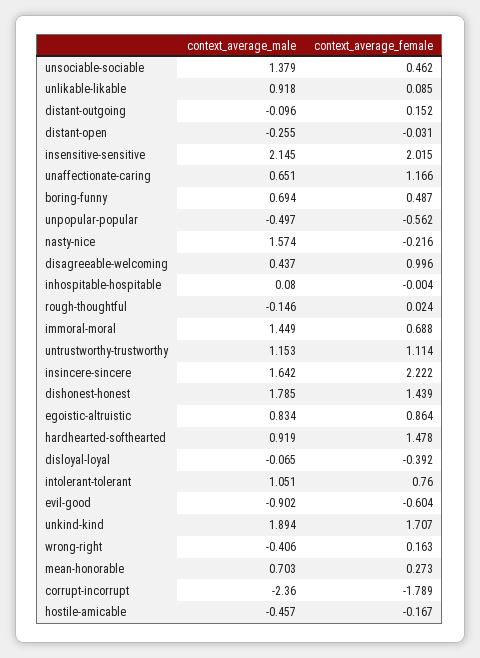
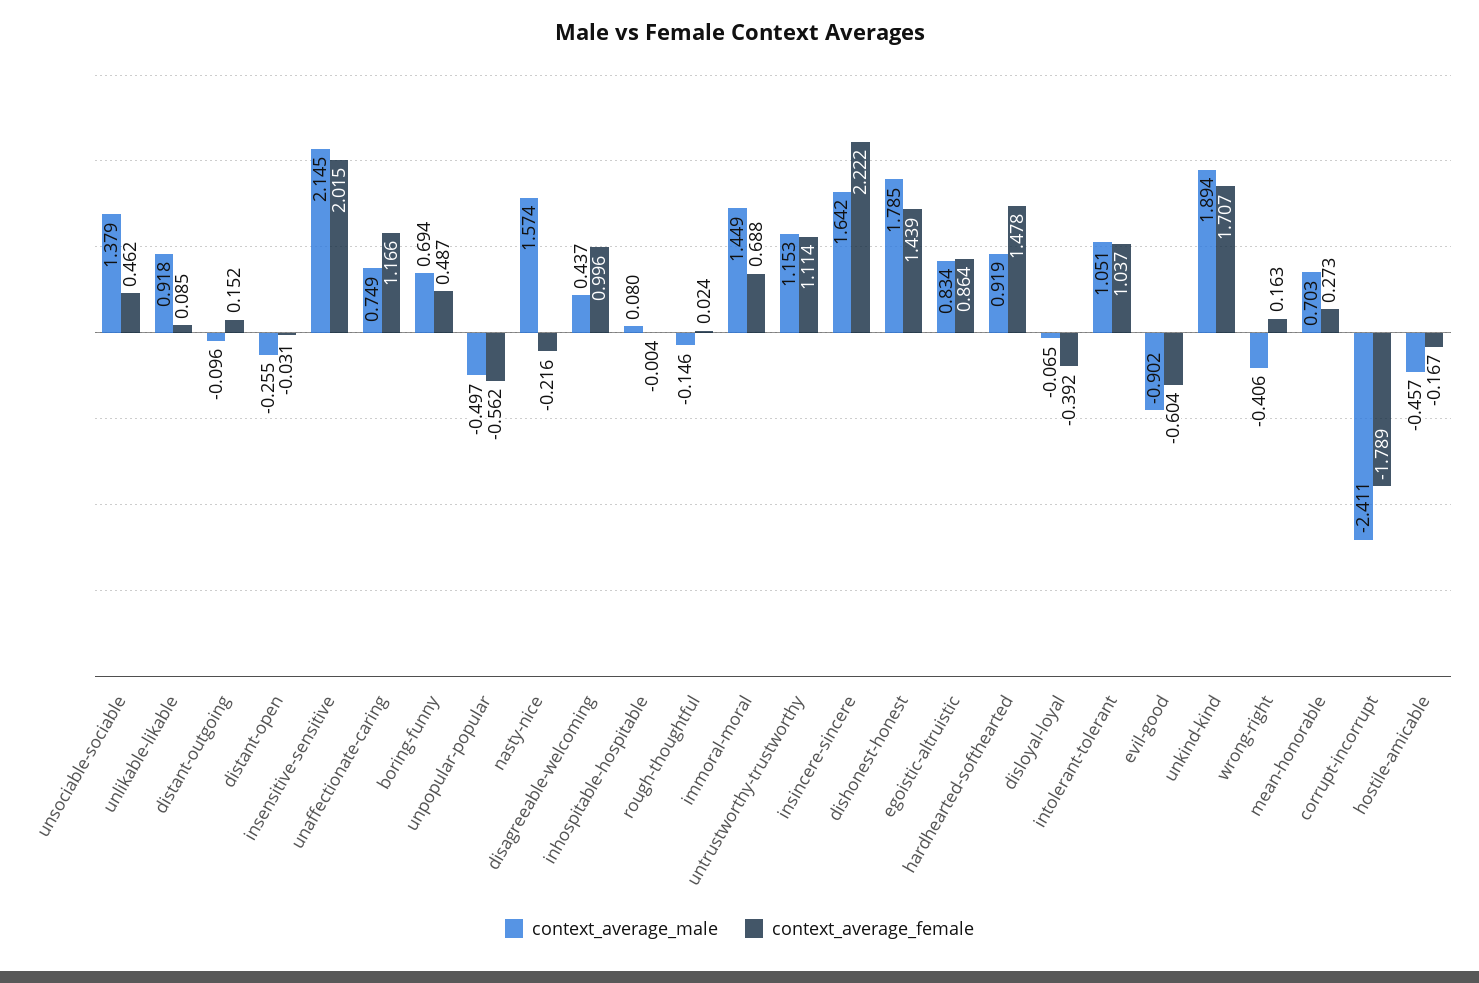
context_average_male, unaffectionate-caring: 0.651 -> 0.749
context_average_female, intolerant-tolerant: 0.76 -> 1.037
context_average_male, corrupt-incorrupt: -2.36 -> -2.411

